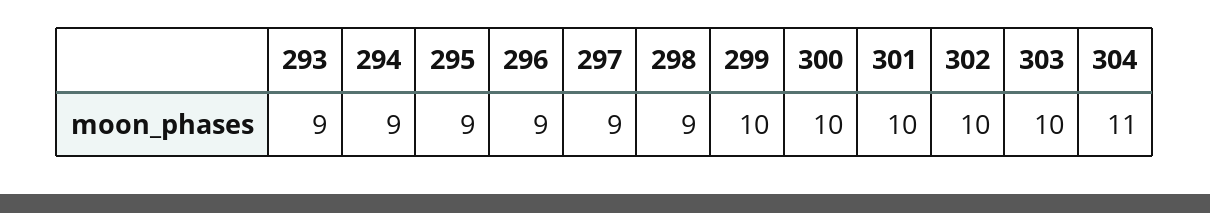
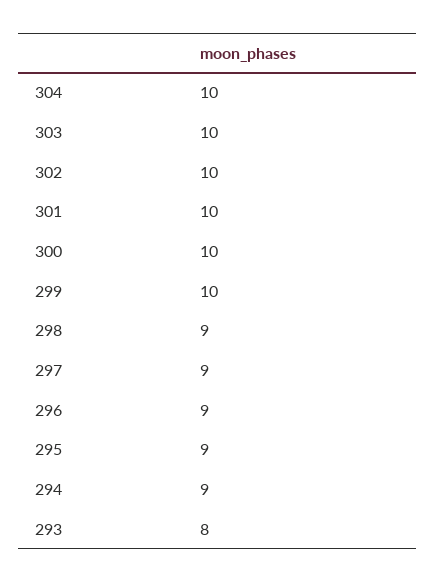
293: 9 -> 8
304: 11 -> 10

